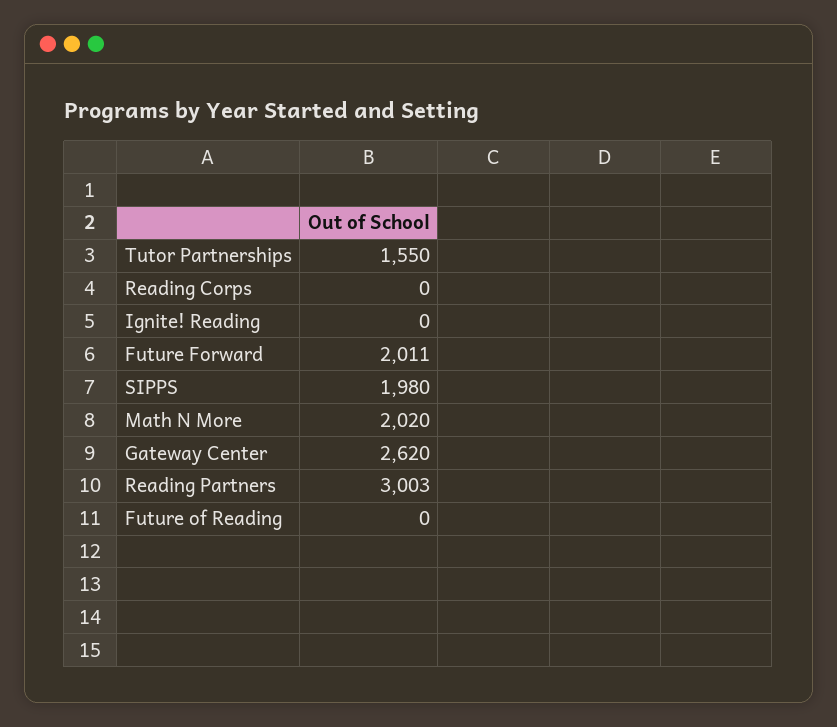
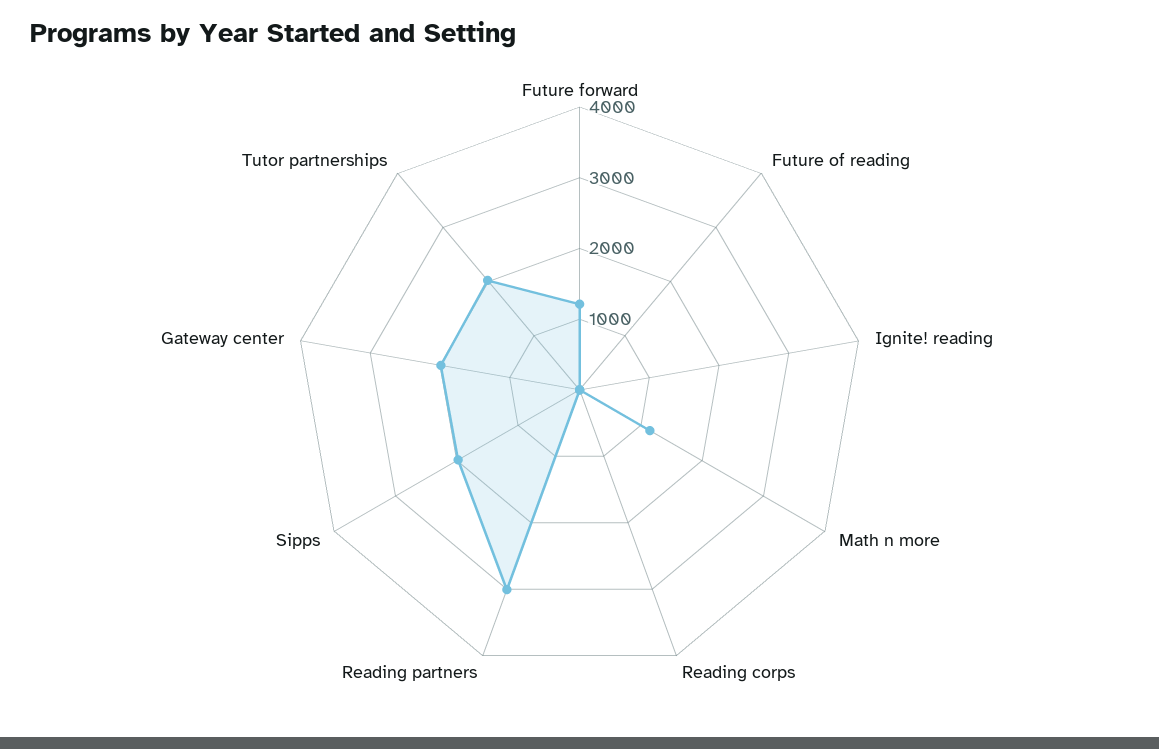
Tutor Partnerships: 1550 -> 2000
Future Forward: 2011 -> 1200
Math N More: 2020 -> 1200
Gateway Center: 2620 -> 2000

